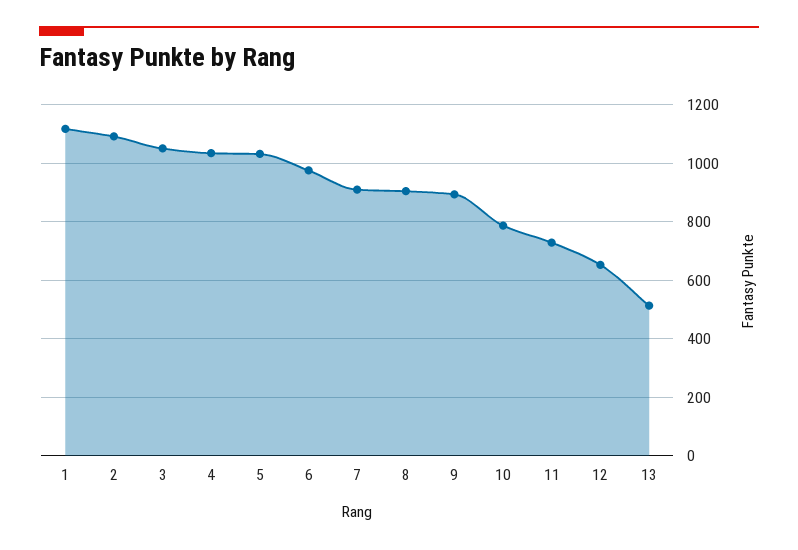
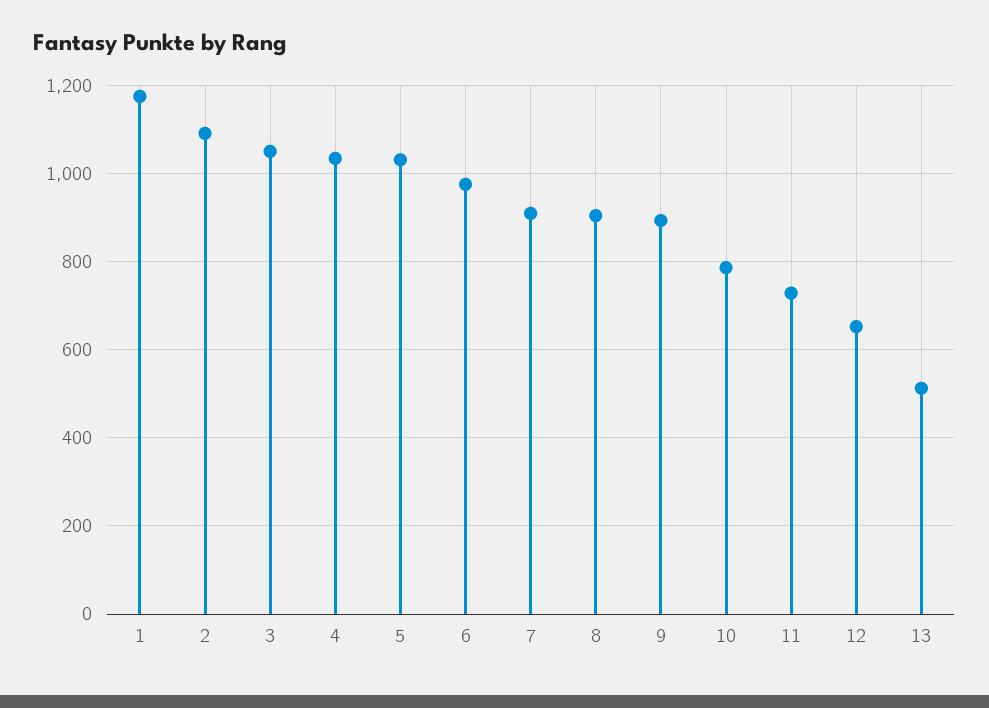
1: 1125 -> 1180

